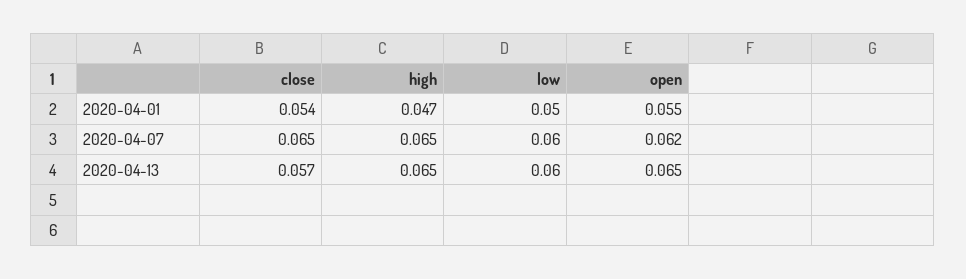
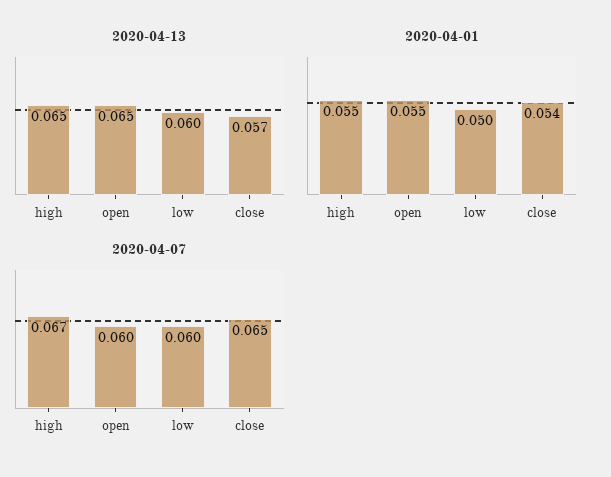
2020-04-01, high: 0.047 -> 0.055
2020-04-07, high: 0.065 -> 0.067
2020-04-07, open: 0.062 -> 0.06

